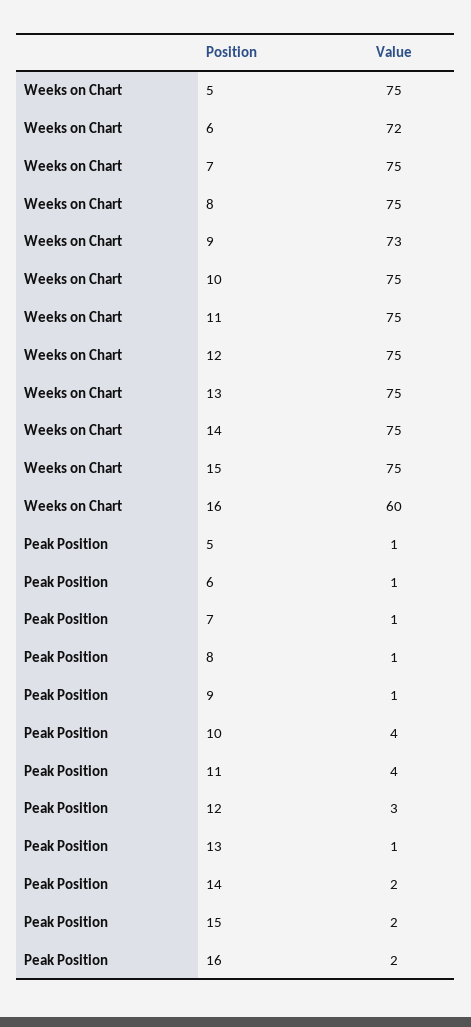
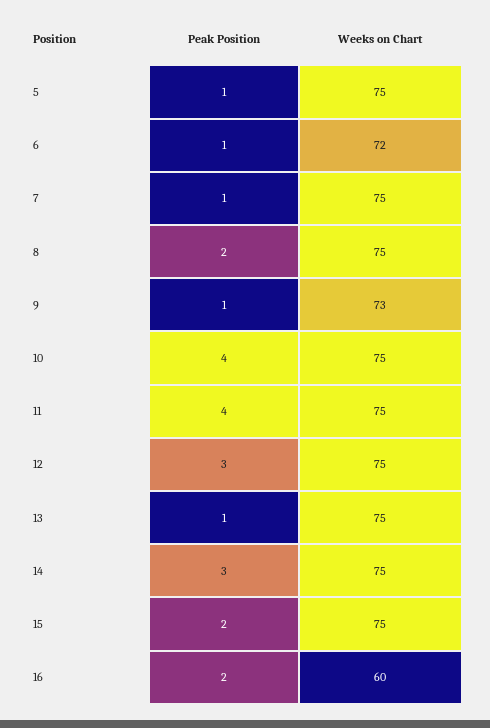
Peak Position, 8: 1 -> 2
Peak Position, 14: 2 -> 3

